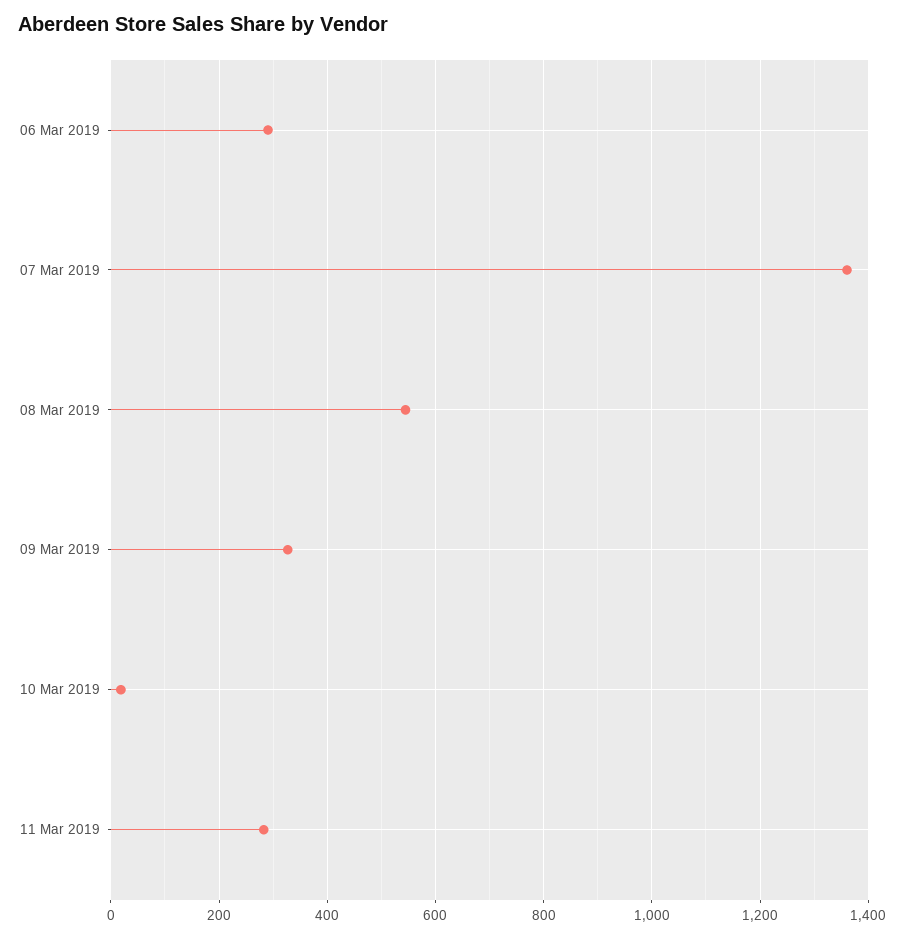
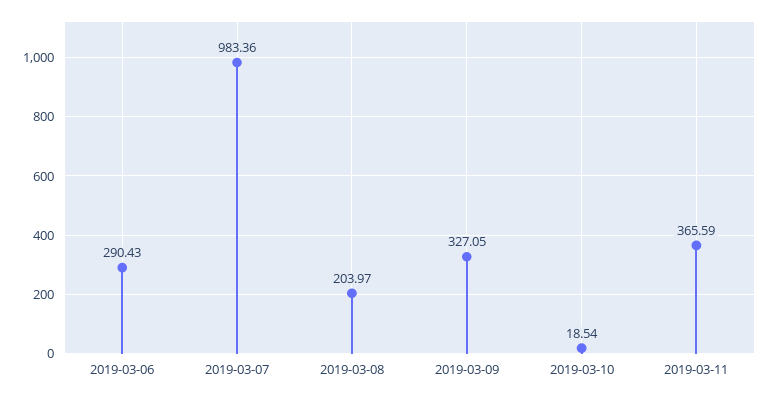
07 Mar 2019: 1360 -> 983.36
08 Mar 2019: 540 -> 203.97
11 Mar 2019: 280 -> 365.59

